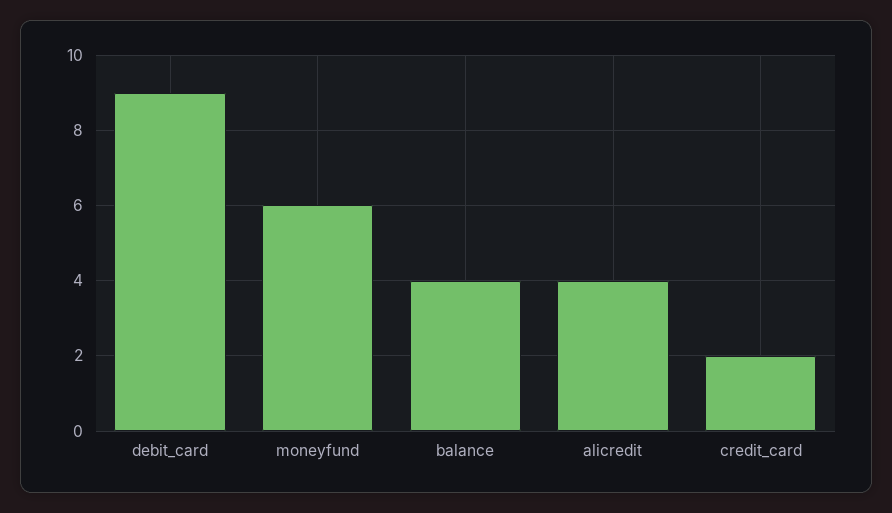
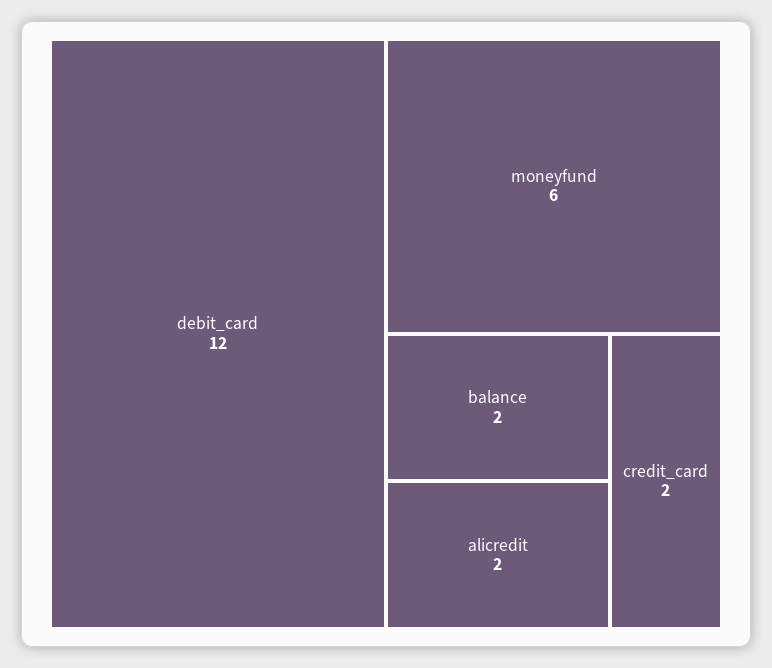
debit_card: 9 -> 12
balance: 4 -> 2
alicredit: 4 -> 2

